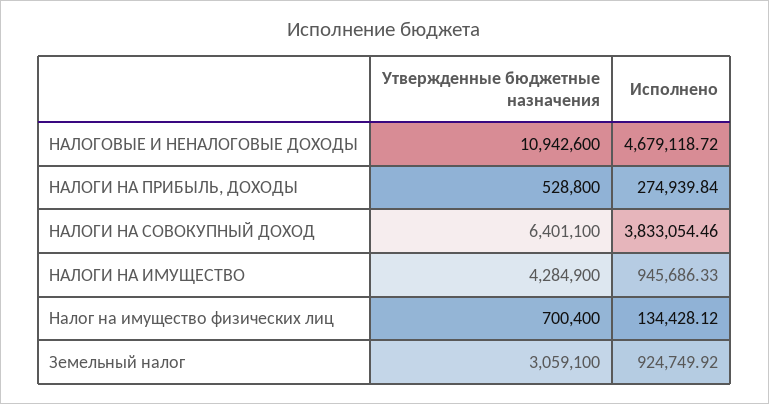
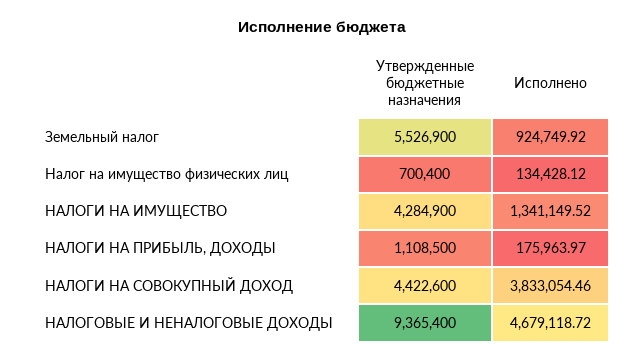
Утвержденные бюджетные назначения, НАЛОГОВЫЕ И НЕНАЛОГОВЫЕ ДОХОДЫ: 10942600 -> 9365400
Утвержденные бюджетные назначения, НАЛОГИ НА ПРИБЫЛЬ, ДОХОДЫ: 528800 -> 1108500
Исполнено, НАЛОГИ НА ПРИБЫЛЬ, ДОХОДЫ: 274939.84 -> 175963.97
Утвержденные бюджетные назначения, НАЛОГИ НА СОВОКУПНЫЙ ДОХОД: 6401100 -> 4422600
Исполнено, НАЛОГИ НА ИМУЩЕСТВО: 945686.33 -> 1341149.52
Утвержденные бюджетные назначения, Земельный налог: 3059100 -> 5526900

